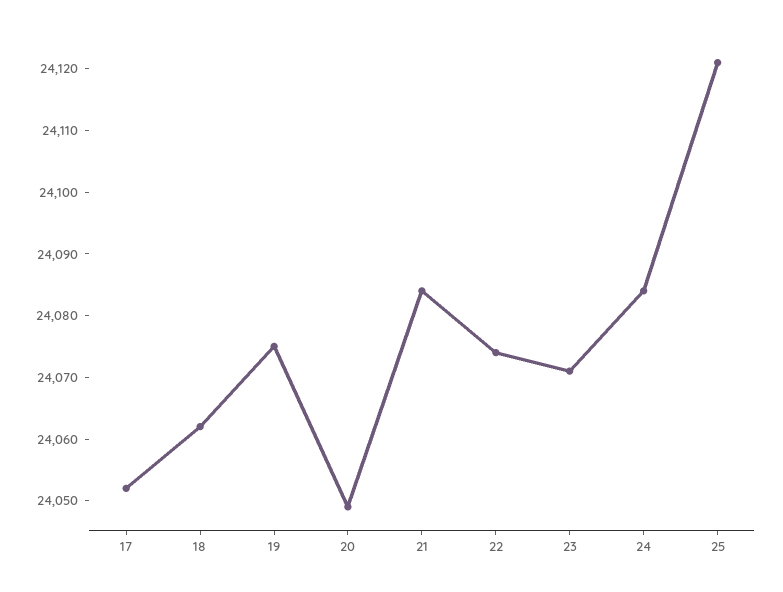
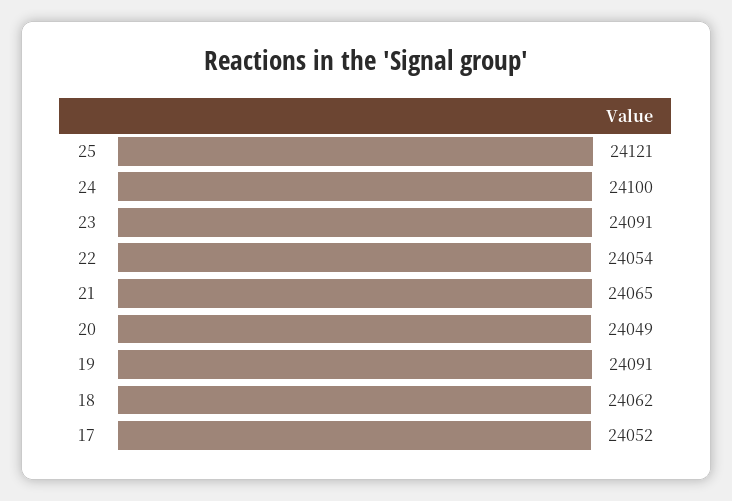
19: 24075 -> 24091
21: 24085 -> 24065
22: 24075 -> 24054
23: 24070 -> 24091
24: 24085 -> 24100

